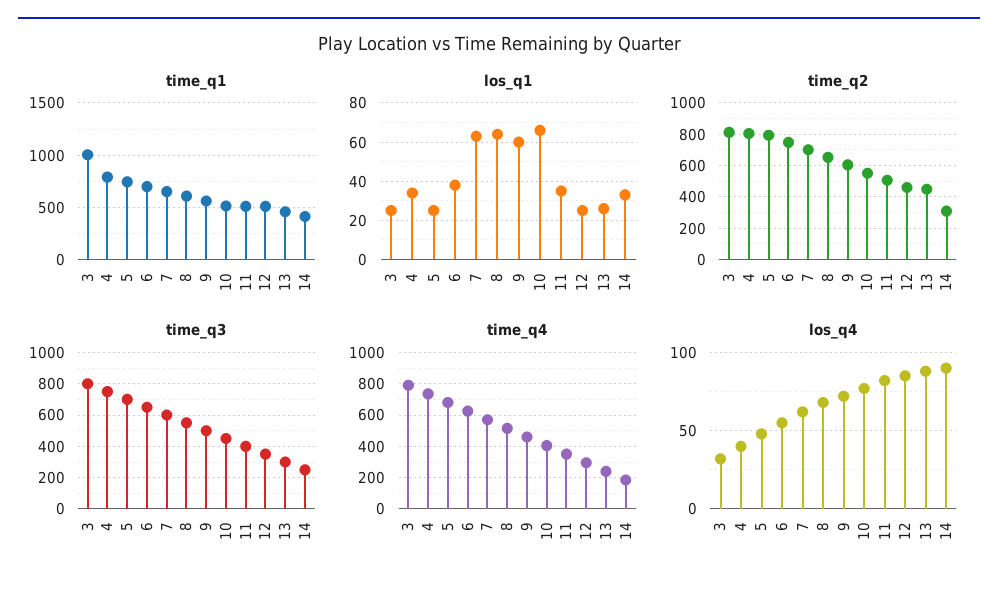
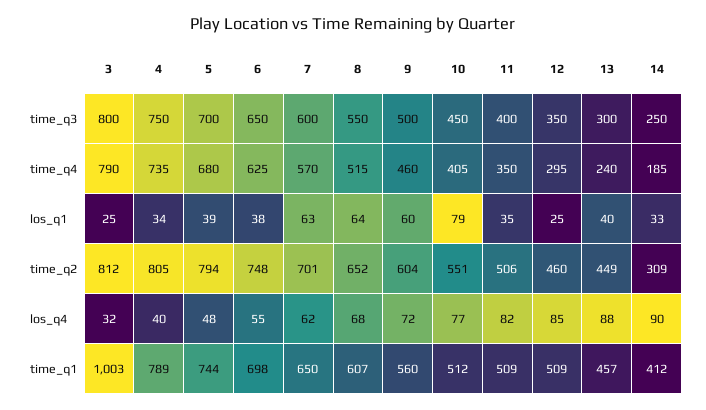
los_q1, 5: 25 -> 39
los_q1, 10: 65 -> 79
los_q1, 13: 25 -> 40

